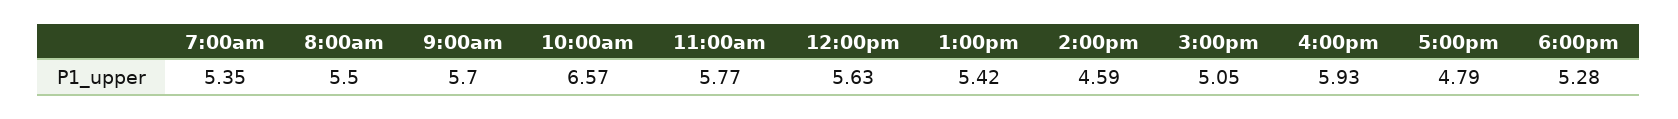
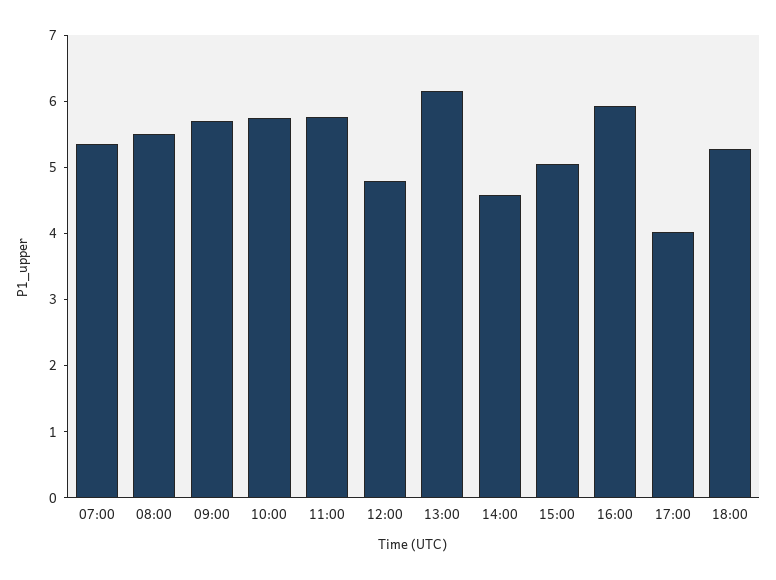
10:00am: 6.57 -> 5.8
12:00pm: 5.63 -> 4.8
1:00pm: 5.42 -> 6.2
5:00pm: 4.79 -> 4

